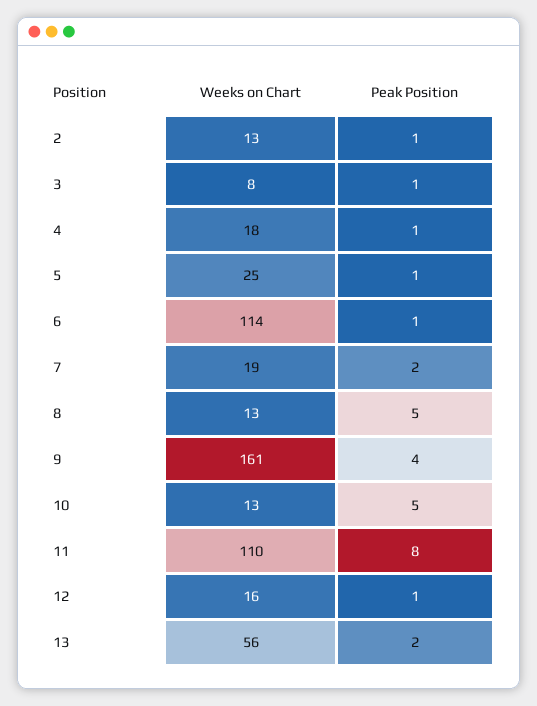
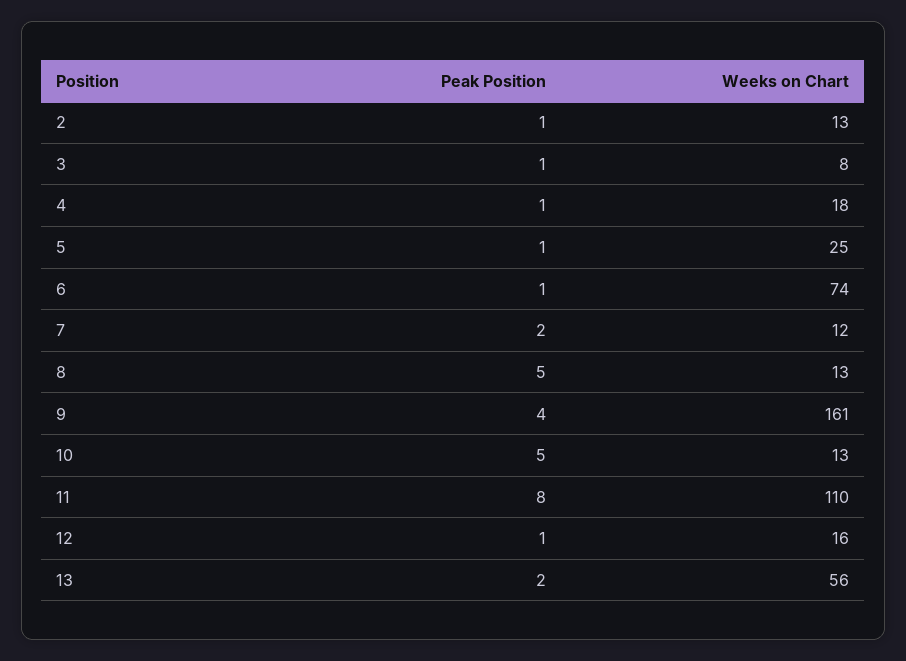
Weeks on Chart, 6: 114 -> 74
Weeks on Chart, 7: 19 -> 12

